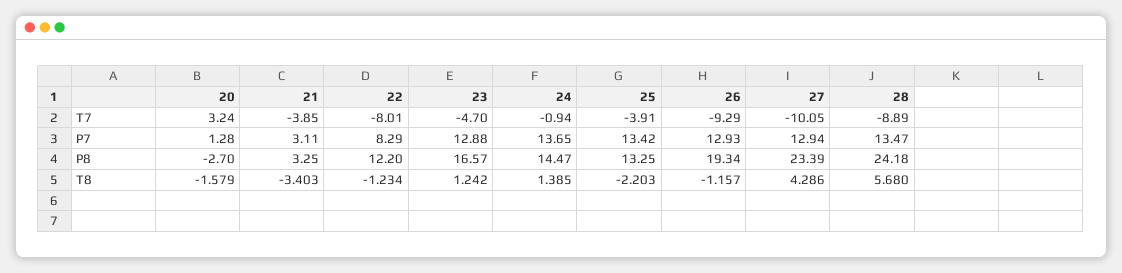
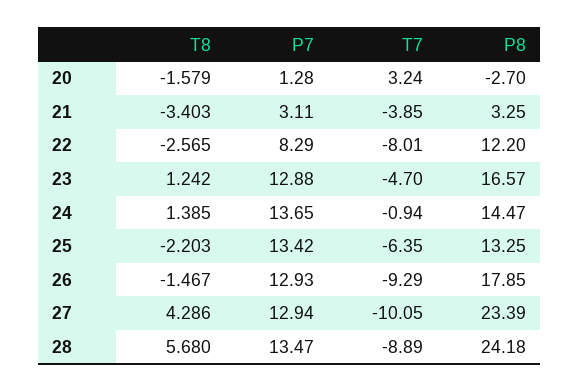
25, T7: -3.91 -> -6.35
26, P8: 19.34 -> 17.85
22, T8: -1.234 -> -2.565
26, T8: -1.157 -> -1.467

